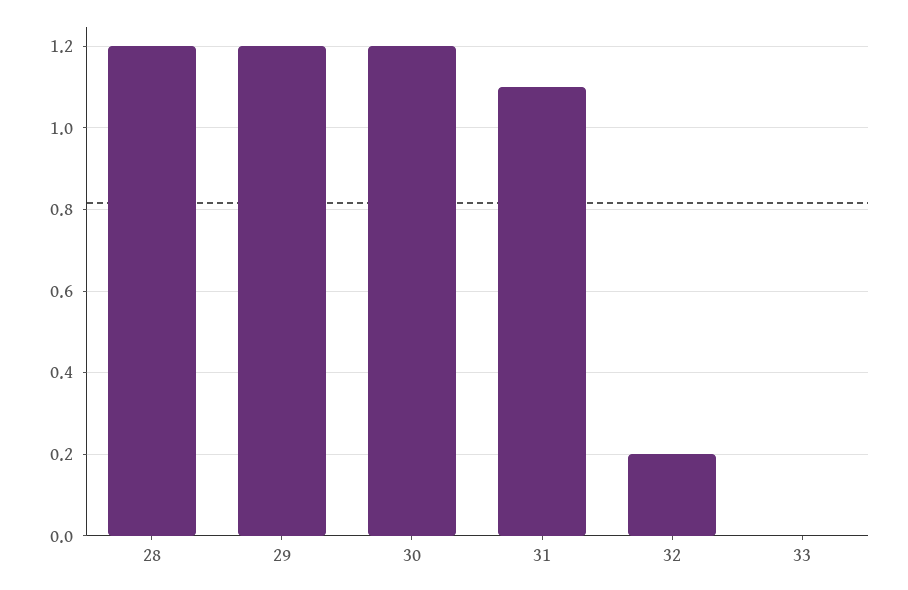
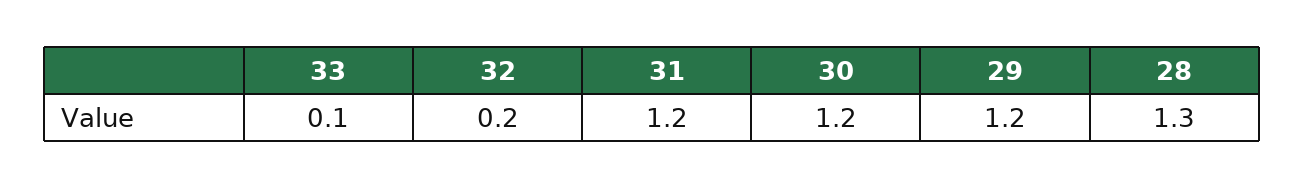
28: 1.2 -> 1.3
31: 1.1 -> 1.2
33: 0 -> 0.1

